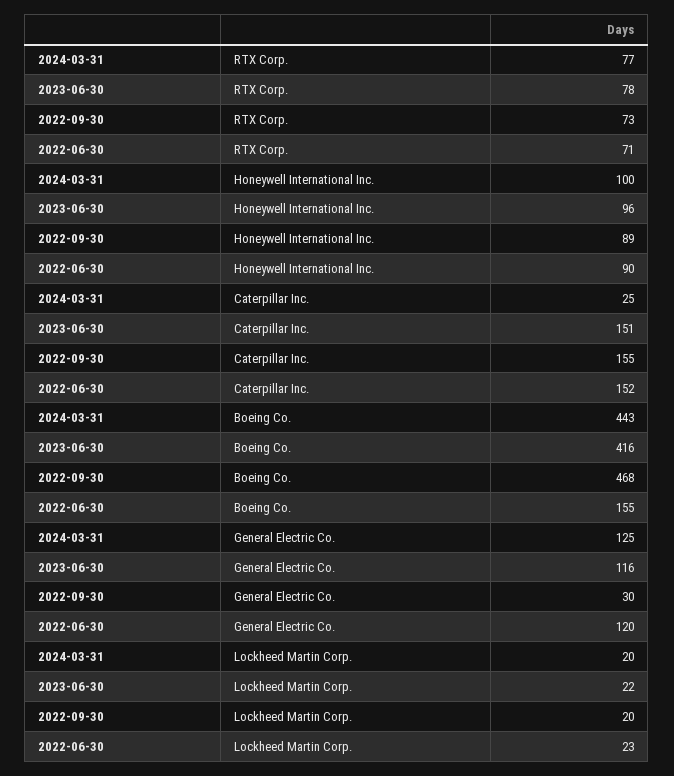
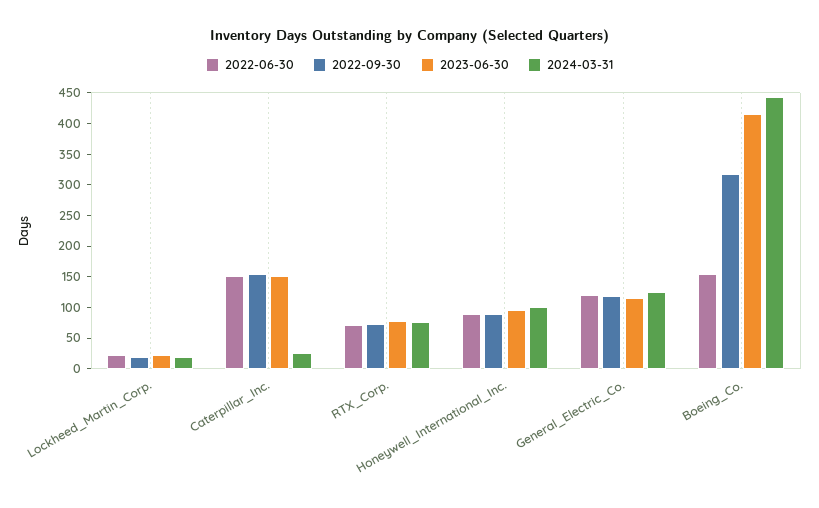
2022-09-30, Boeing Co.: 468 -> 325
2022-09-30, General Electric Co.: 30 -> 125

